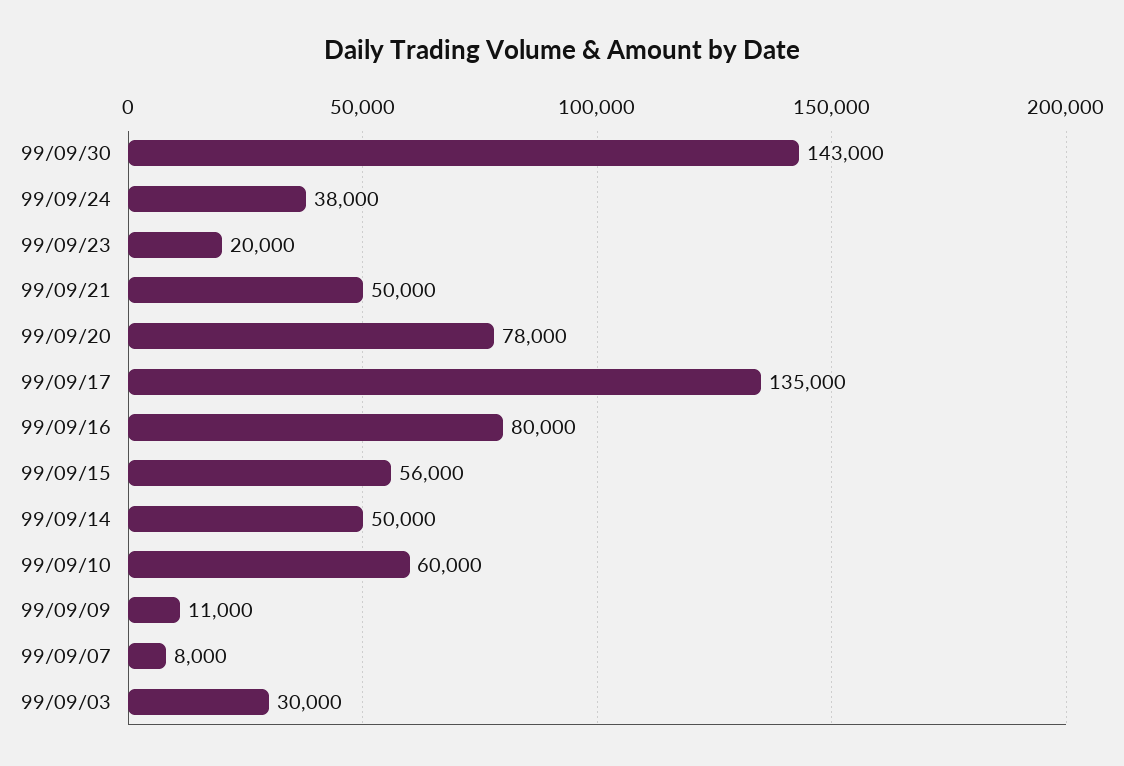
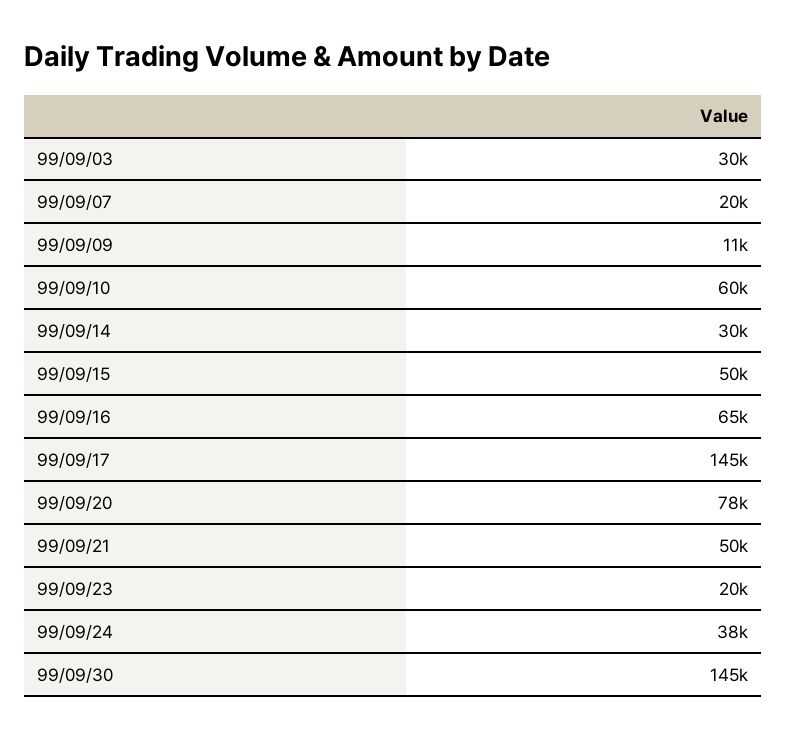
99/09/30: 143000 -> 145000
99/09/17: 135000 -> 145000
99/09/16: 80000 -> 65000
99/09/15: 56000 -> 50000
99/09/14: 50000 -> 30000
99/09/07: 8000 -> 20000

